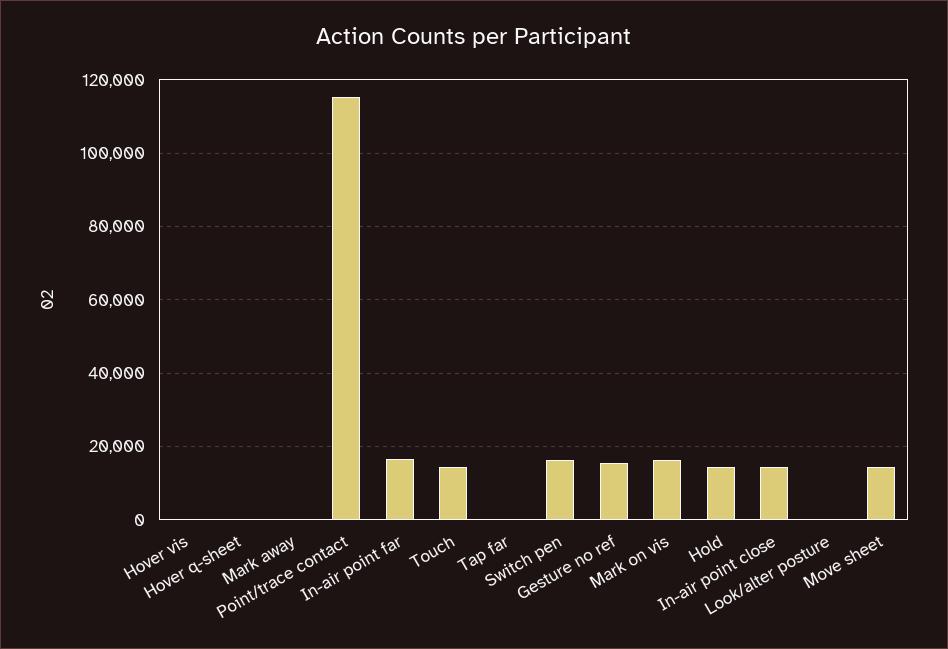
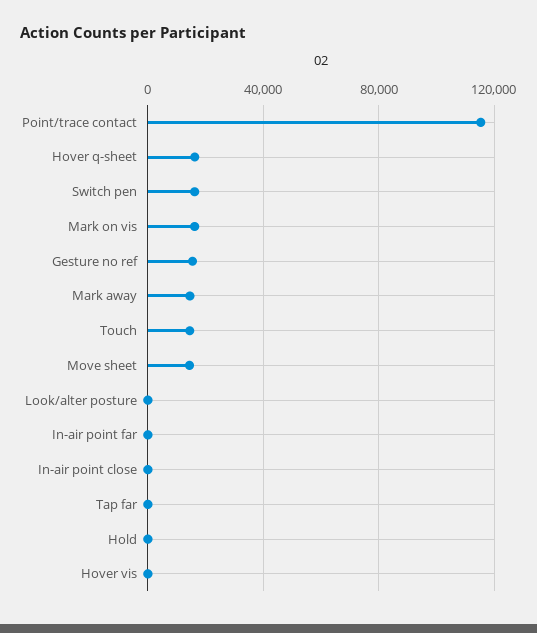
Hover q-sheet: 0 -> 15000
Mark away: 0 -> 15000
In-air point far: 16000 -> 0
Hold: 14000 -> 0
In-air point close: 14000 -> 0

